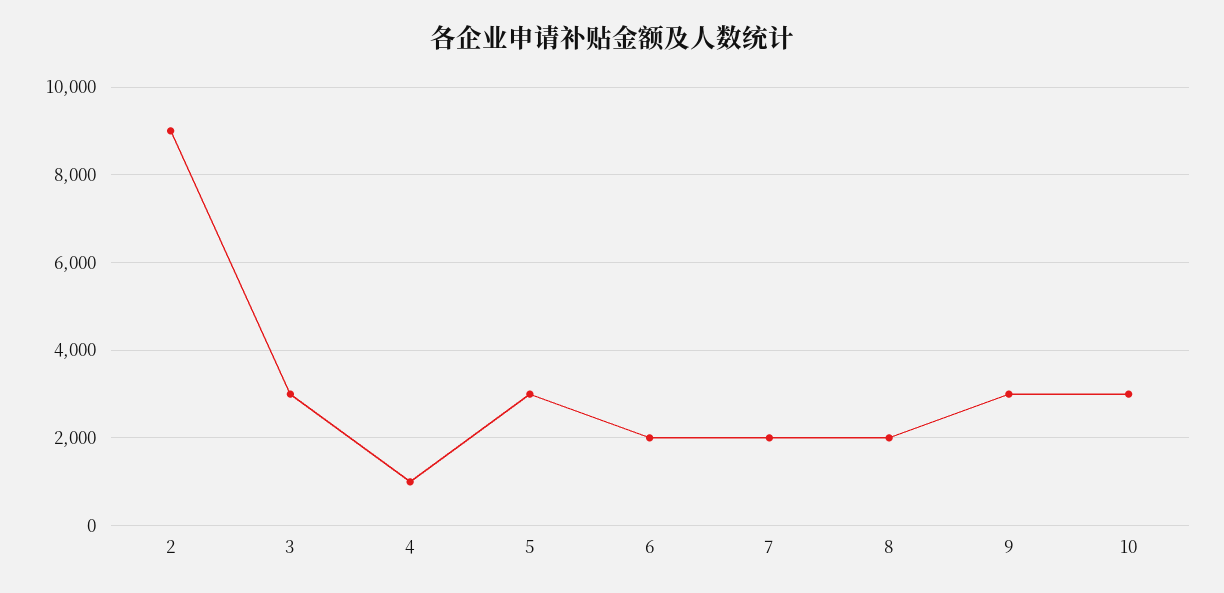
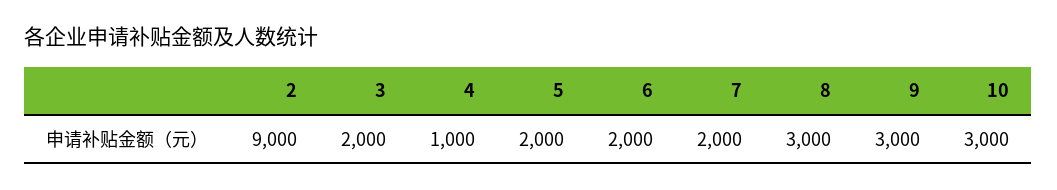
3: 3000 -> 2000
5: 3000 -> 2000
8: 2000 -> 3000

